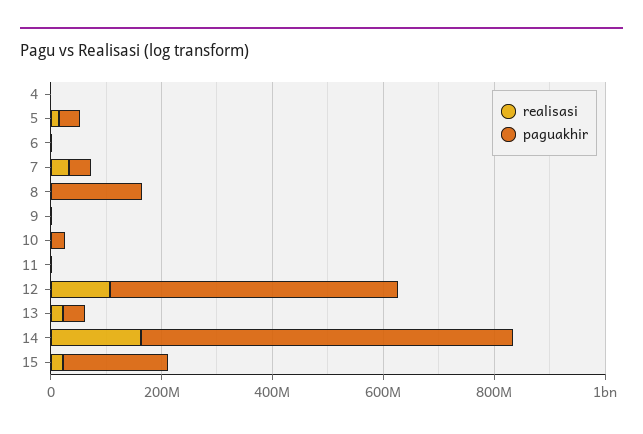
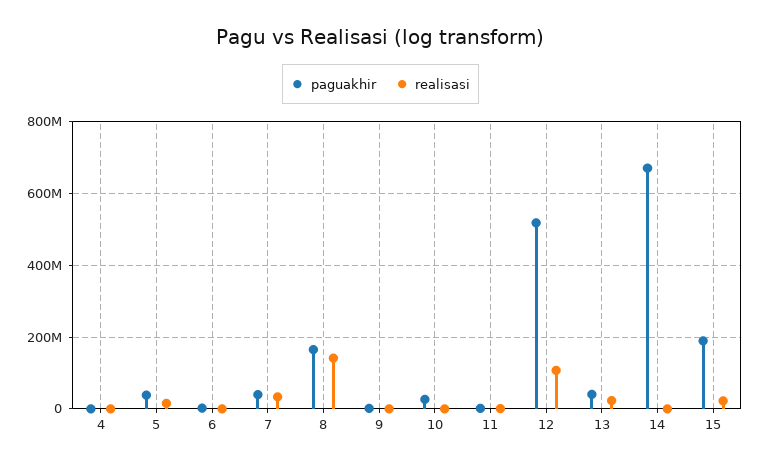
realisasi, 8: 0 -> 140000000
realisasi, 14: 150000000 -> 0

